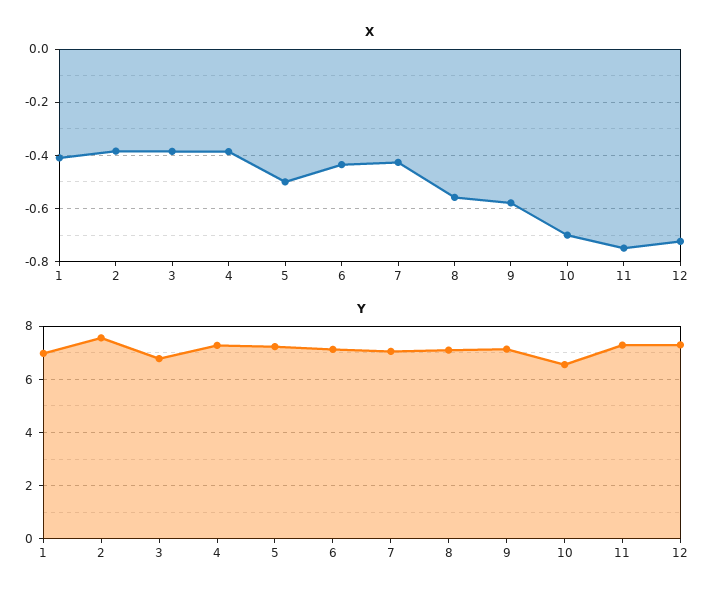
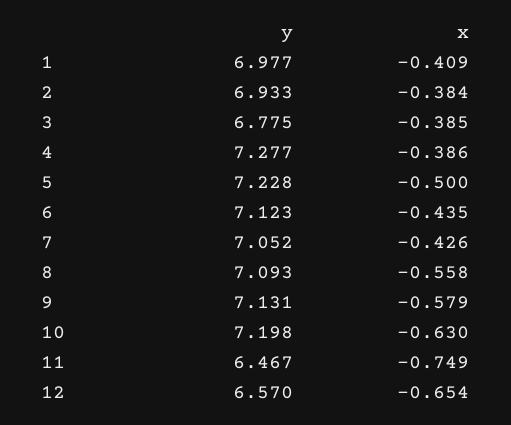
X, 10: -0.7 -> -0.63
X, 12: -0.725 -> -0.654
Y, 2: 7.5 -> 6.933
Y, 10: 6.5 -> 7.198
Y, 11: 7.25 -> 6.467
Y, 12: 7.25 -> 6.57

